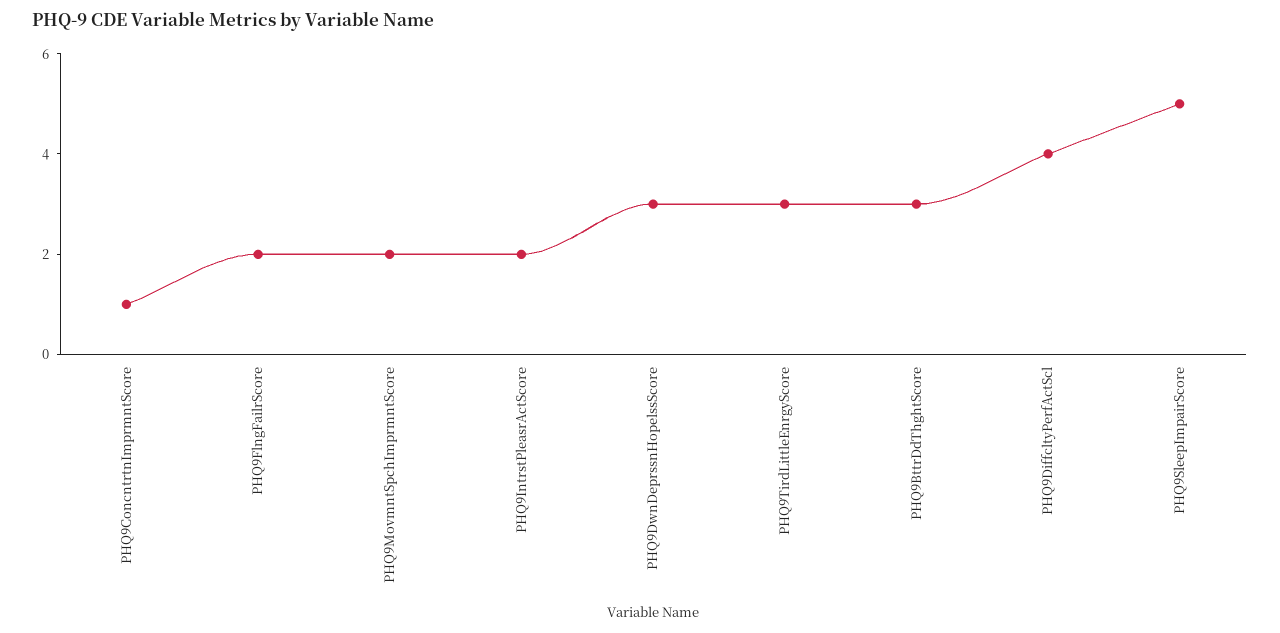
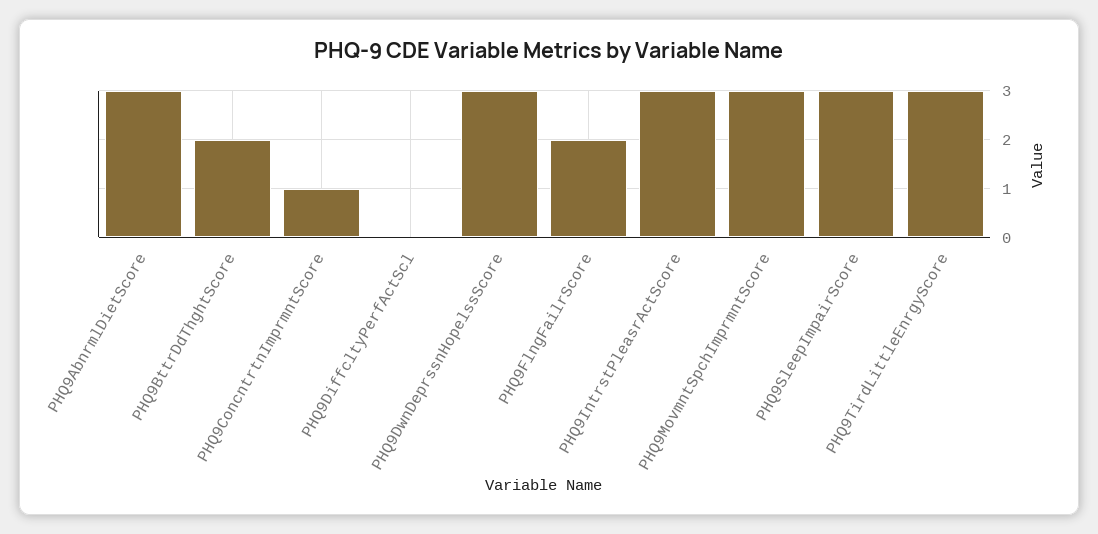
PHQ9MovmntSpchImprmntScore: 2 -> 3
PHQ9IntrstPleasrActScore: 2 -> 3
PHQ9BttrDdThghtScore: 3 -> 2
PHQ9DiffcltyPerfActScl: 4 -> 0
PHQ9SleepImpairScore: 5 -> 3
PHQ9AbnrmlDietScore: none -> 3

